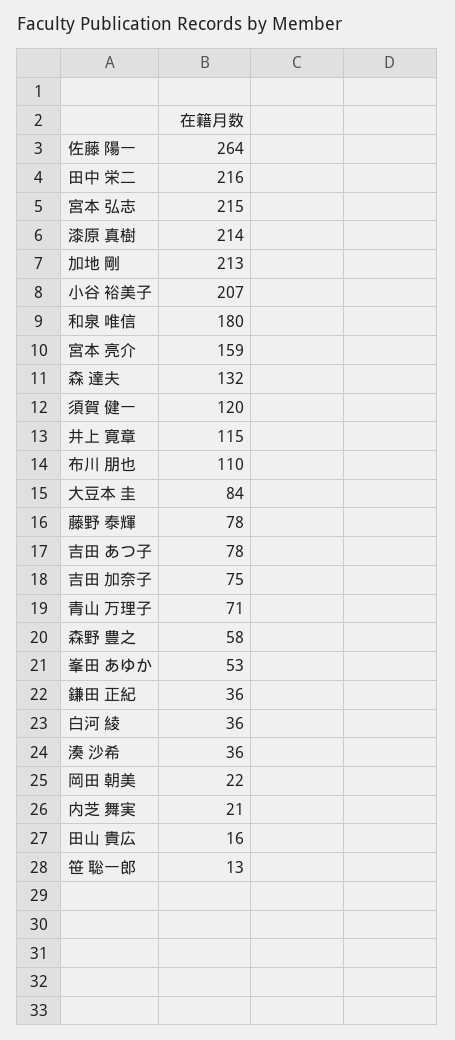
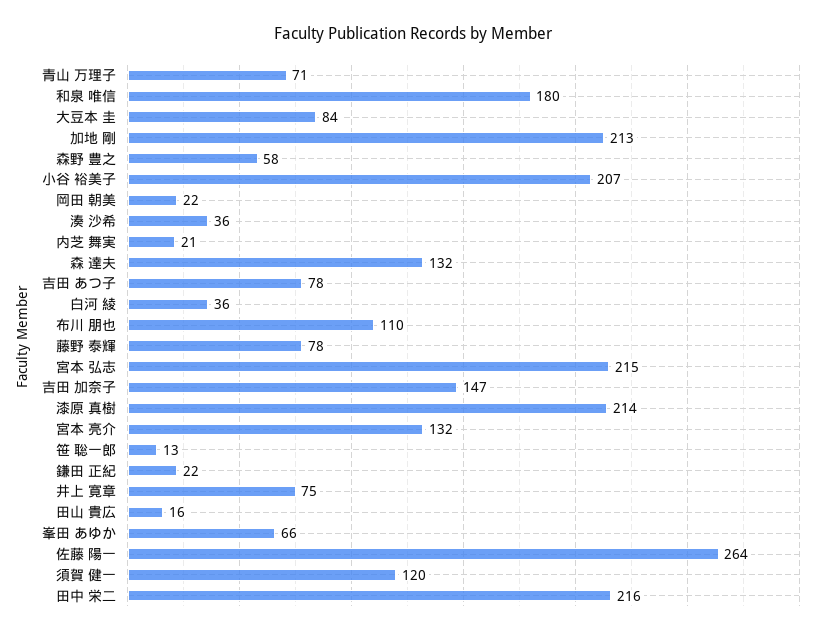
宮本 亮介: 159 -> 132
井上 寛章: 115 -> 75
吉田 加奈子: 75 -> 147
峯田 あゆか: 53 -> 66
鎌田 正紀: 36 -> 22

